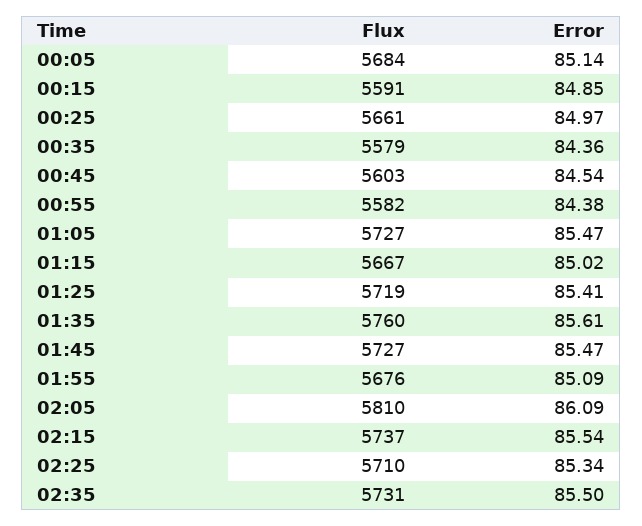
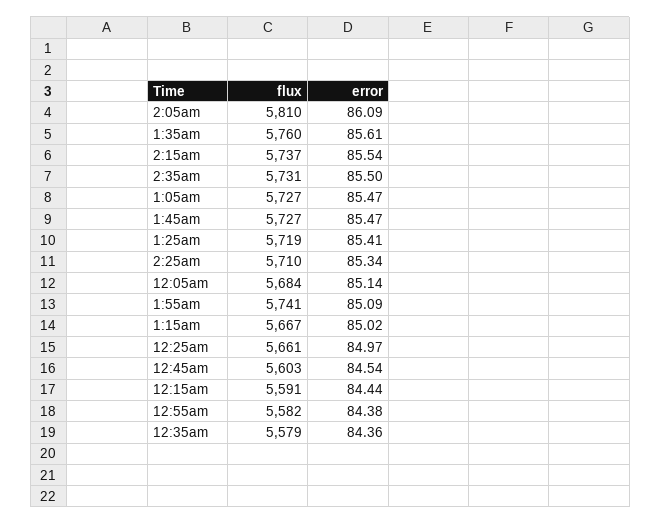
Error, 00:15: 84.85 -> 84.44
Flux, 01:55: 5676 -> 5741

